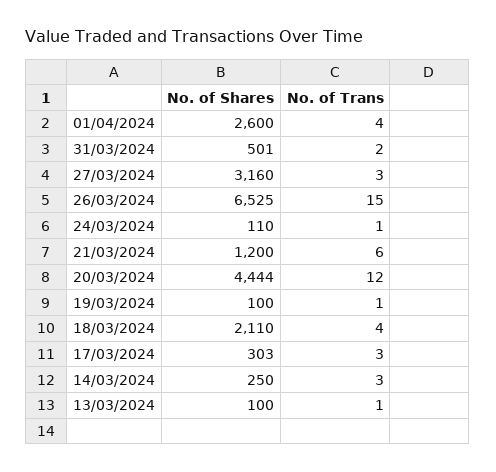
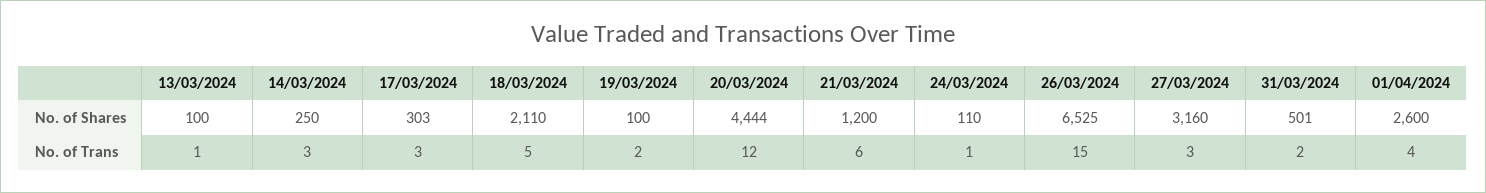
No. of Trans, 19/03/2024: 1 -> 2
No. of Trans, 18/03/2024: 4 -> 5

